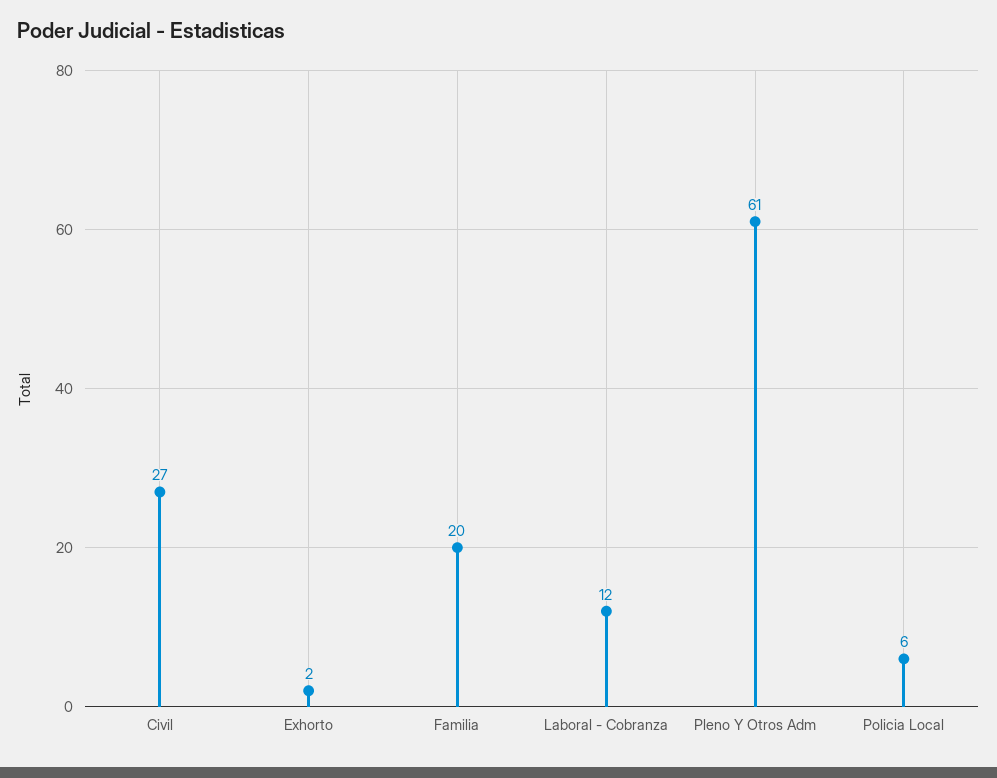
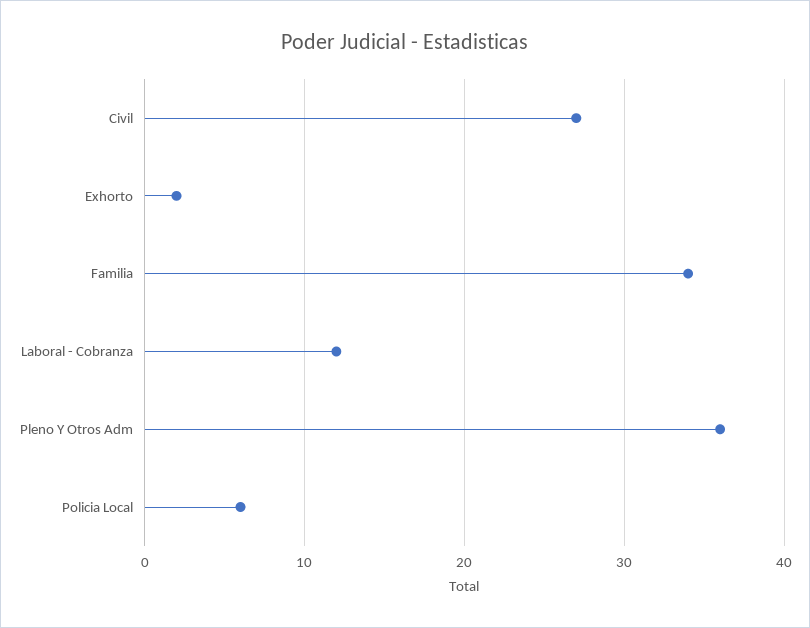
Familia: 20 -> 34
Pleno Y Otros Adm: 61 -> 36

